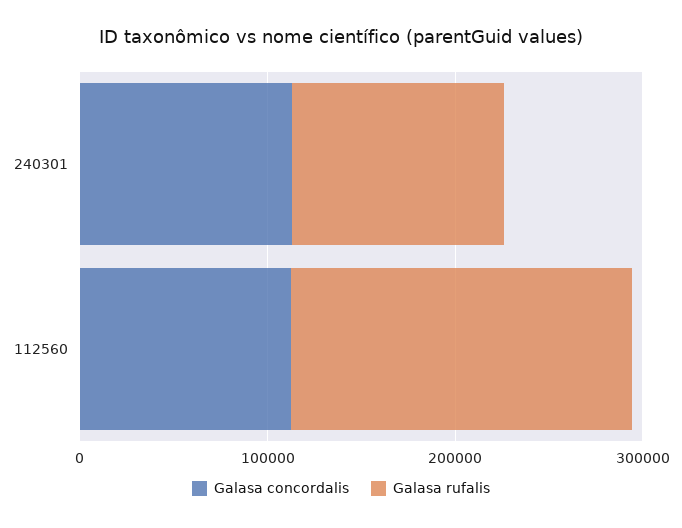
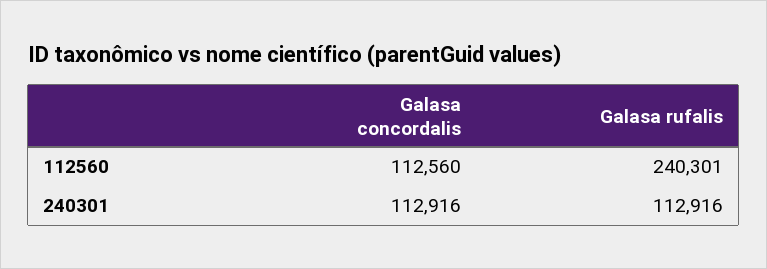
Galasa rufalis, 112560: 180000 -> 240301

